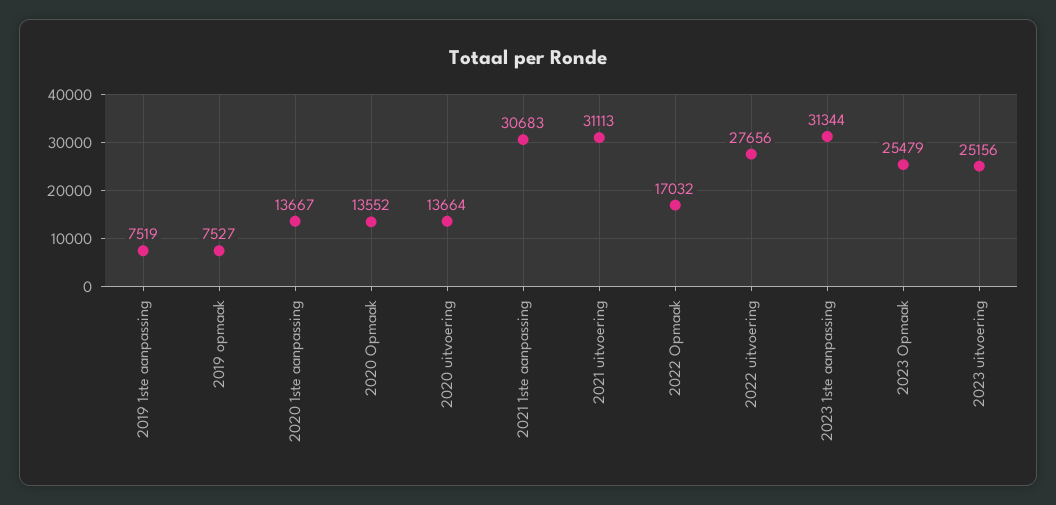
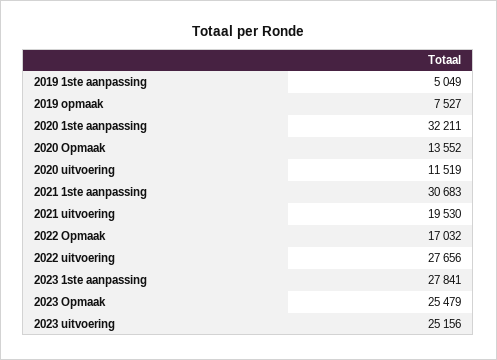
2019 1ste aanpassing: 7519 -> 5049
2020 1ste aanpassing: 13667 -> 32211
2020 uitvoering: 13664 -> 11519
2021 uitvoering: 31113 -> 19530
2023 1ste aanpassing: 31344 -> 27841

